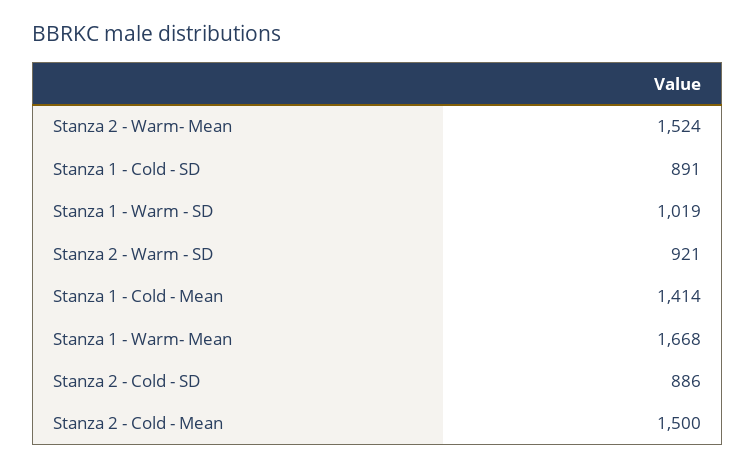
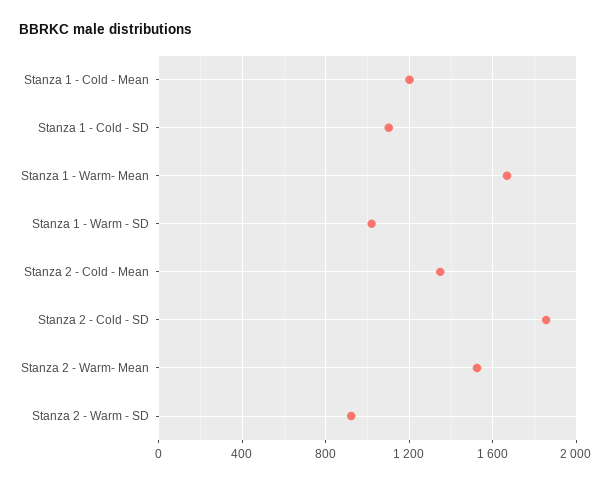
Stanza 1 - Cold - SD: 891 -> 1100
Stanza 1 - Cold - Mean: 1414 -> 1200
Stanza 2 - Cold - SD: 886 -> 1850
Stanza 2 - Cold - Mean: 1500 -> 1350

